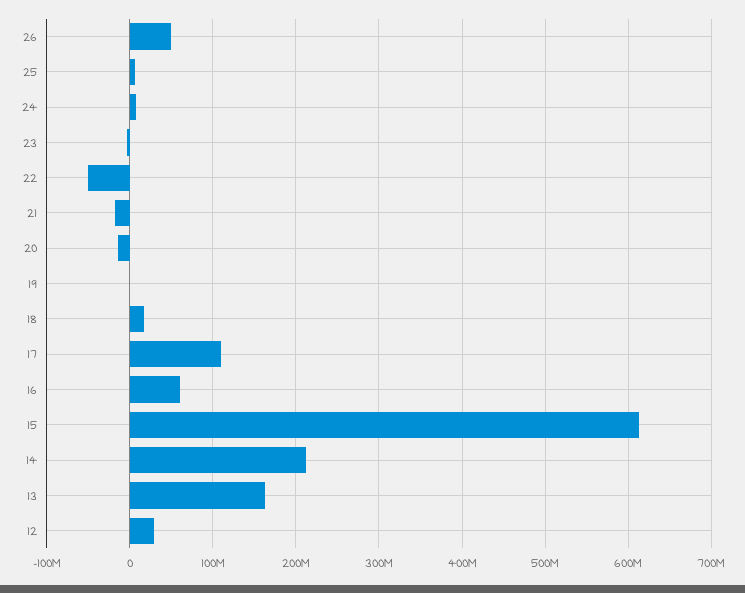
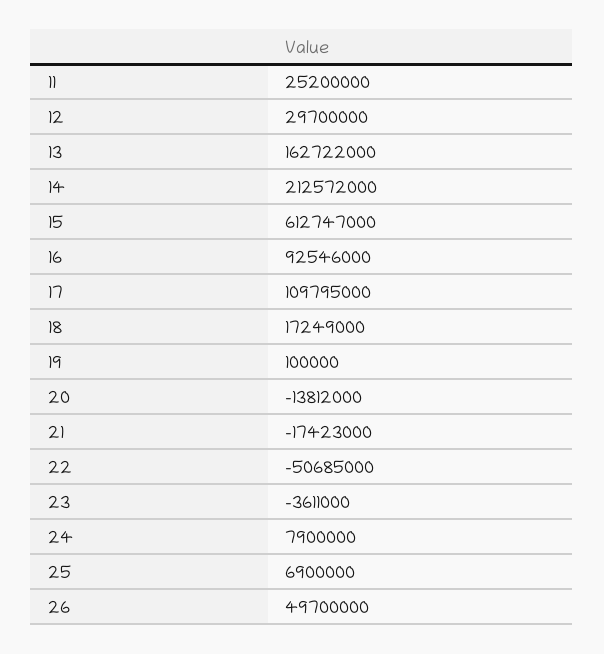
16: 60000000 -> 92546000
11: none -> 25200000

